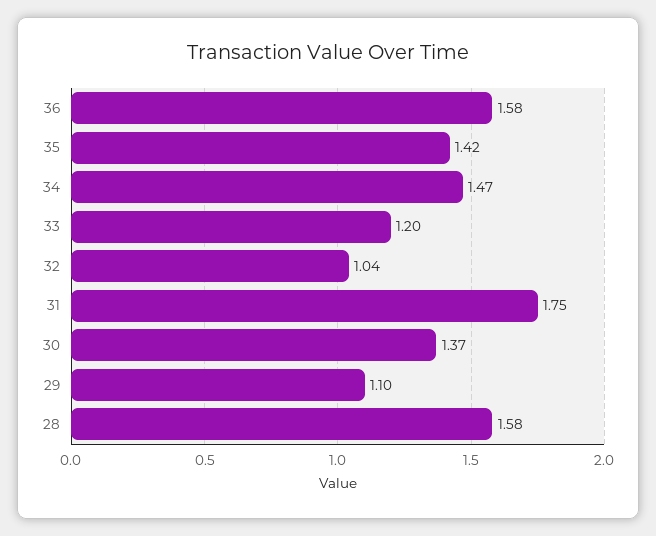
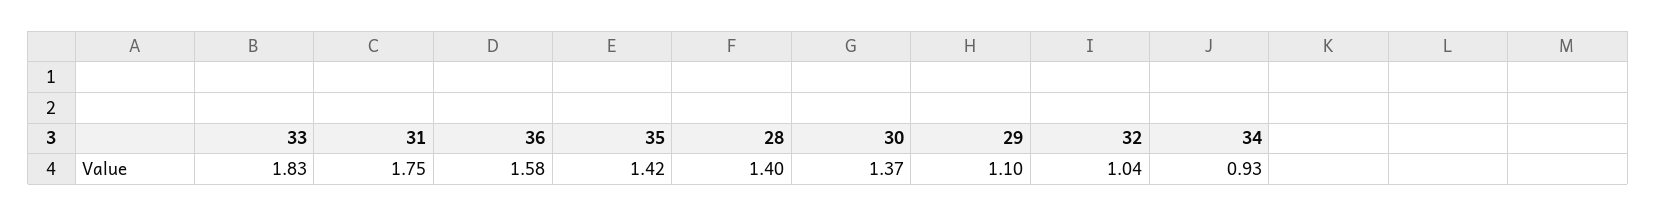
34: 1.47 -> 0.93
33: 1.2 -> 1.83
28: 1.58 -> 1.4

